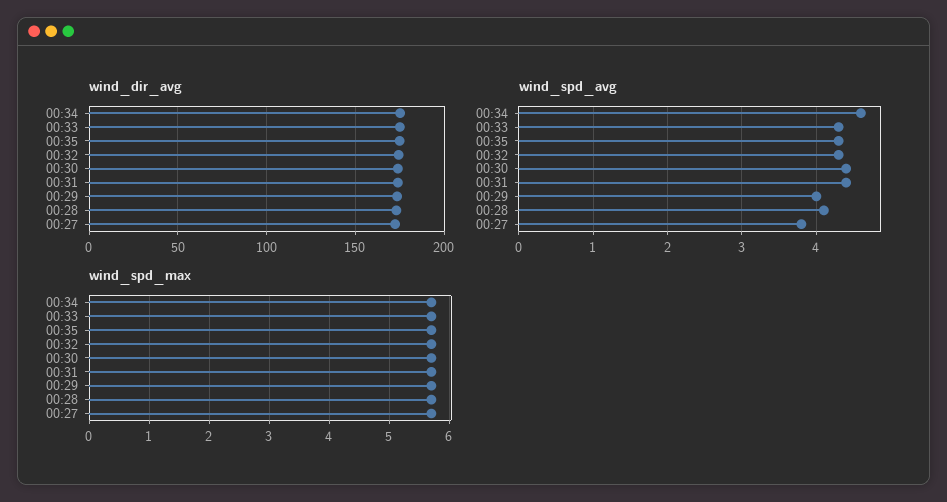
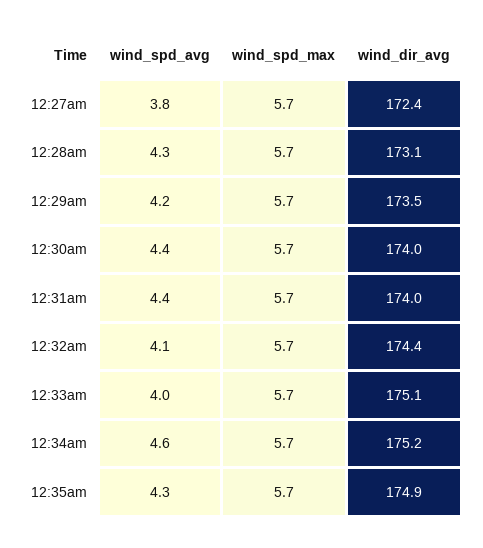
wind_spd_avg, 00:33: 4.3 -> 4
wind_spd_avg, 00:32: 4.3 -> 4.1
wind_spd_avg, 00:29: 4 -> 4.2
wind_spd_avg, 00:28: 4.1 -> 4.3

